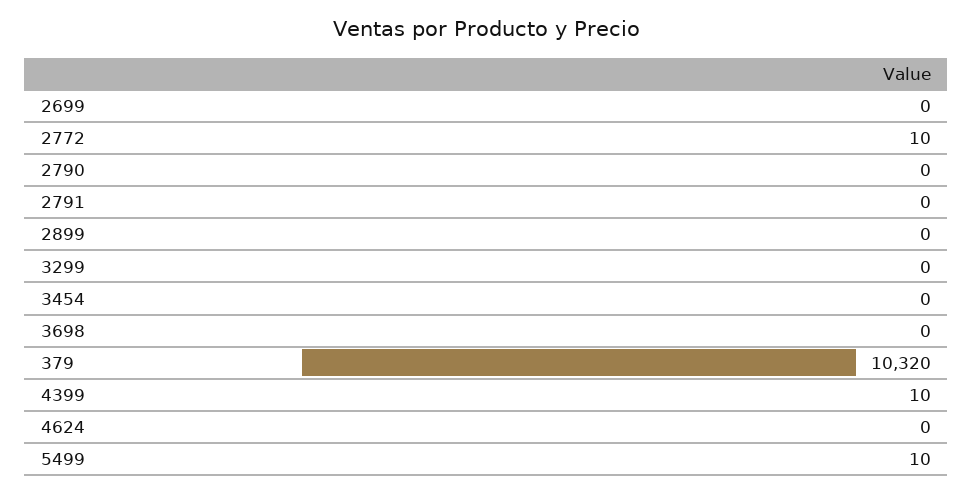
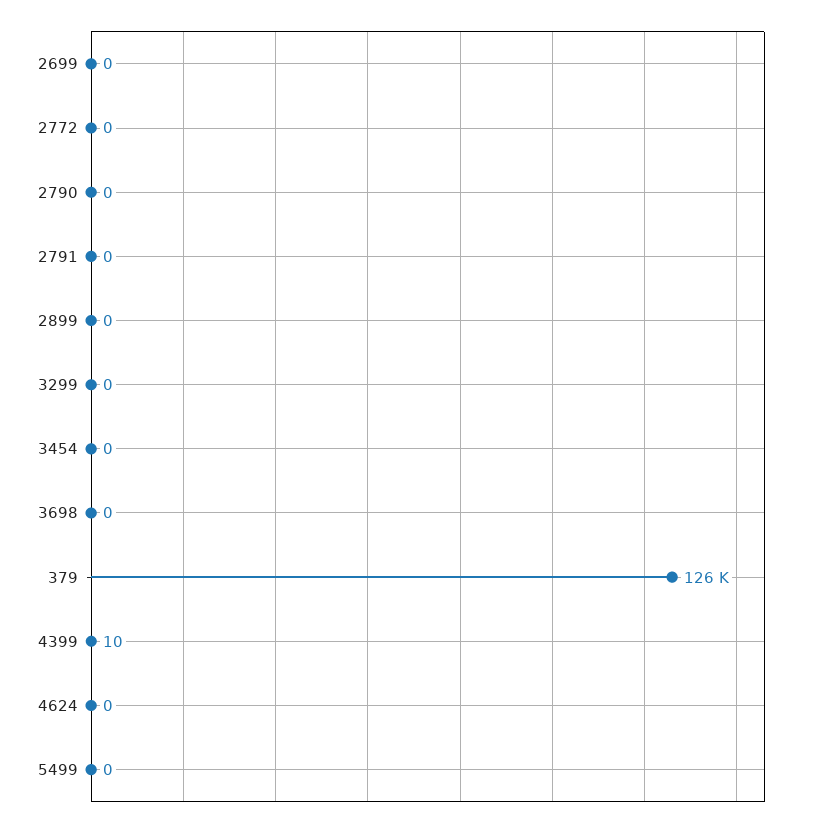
2772: 10 -> 0
379: 10320 -> 126000
5499: 10 -> 0

